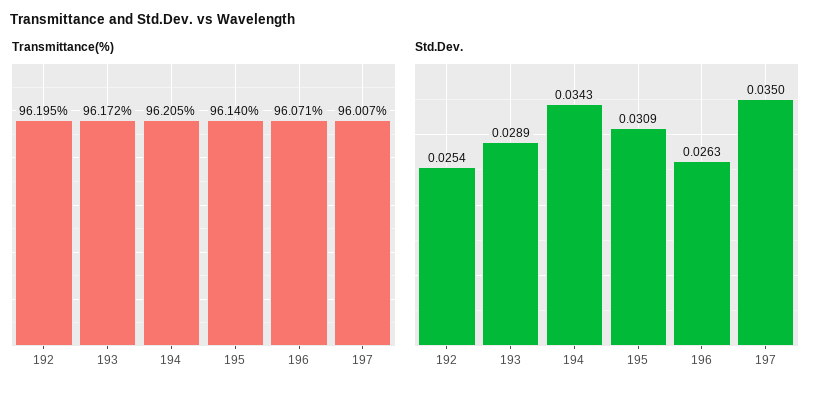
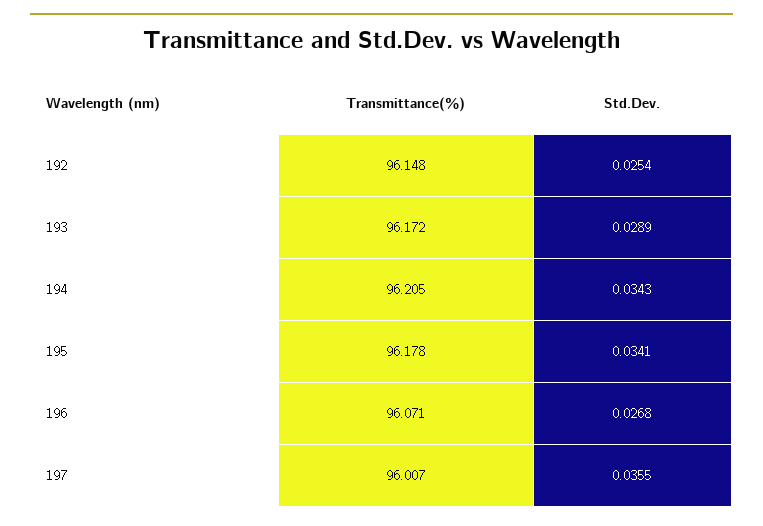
Transmittance(%), 192: 96.195 -> 96.148
Transmittance(%), 195: 96.14 -> 96.178
Std.Dev., 195: 0.0309 -> 0.0341
Std.Dev., 196: 0.0263 -> 0.0268
Std.Dev., 197: 0.035 -> 0.0355

